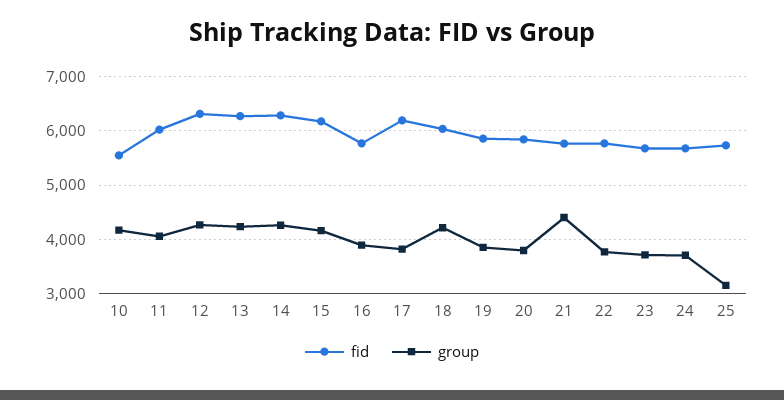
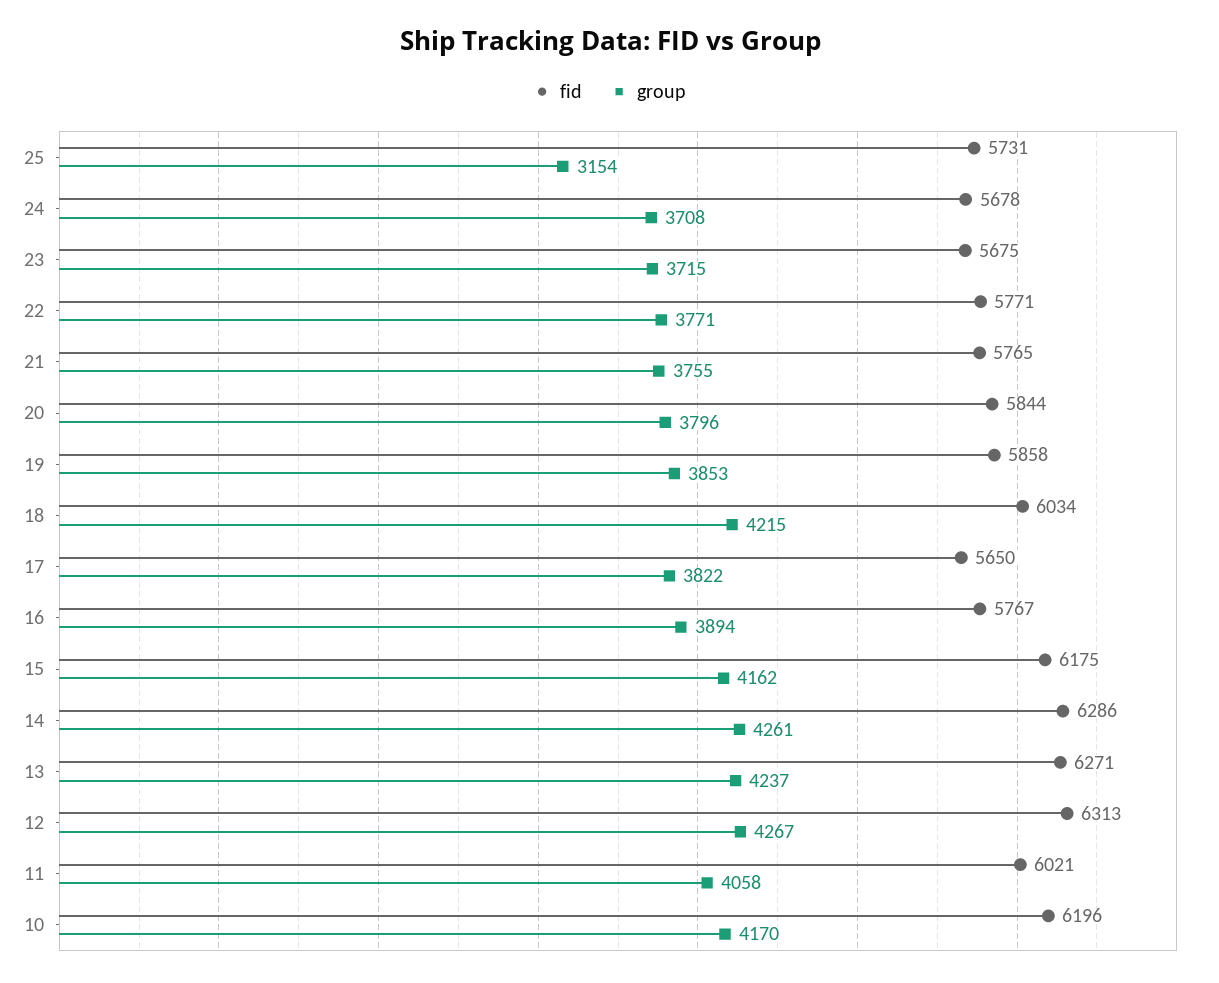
fid, 10: 5600 -> 6196
fid, 17: 6200 -> 5650
group, 21: 4400 -> 3755

